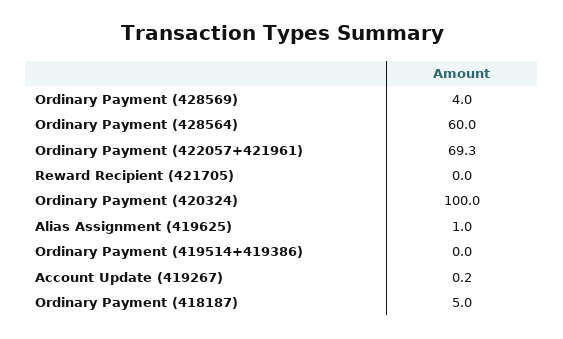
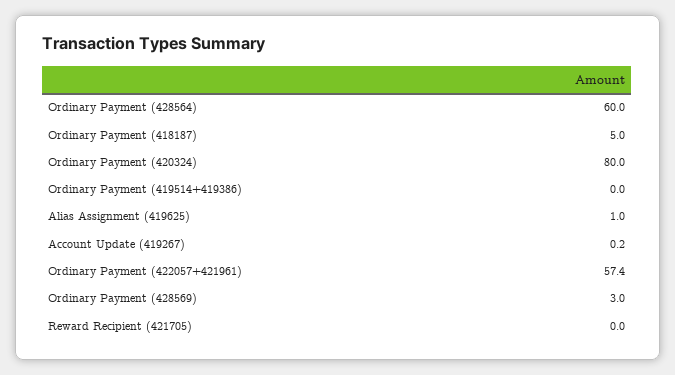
Ordinary Payment (428569): 4 -> 3
Ordinary Payment (422057+421961): 69.3 -> 57.4
Ordinary Payment (420324): 100 -> 80

